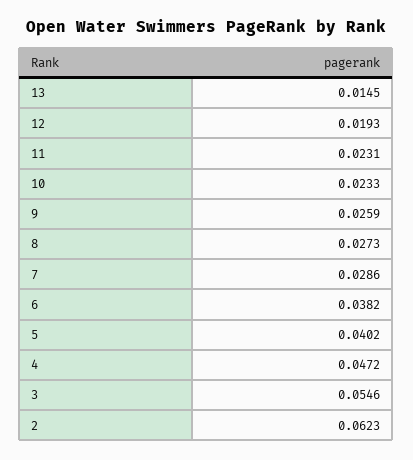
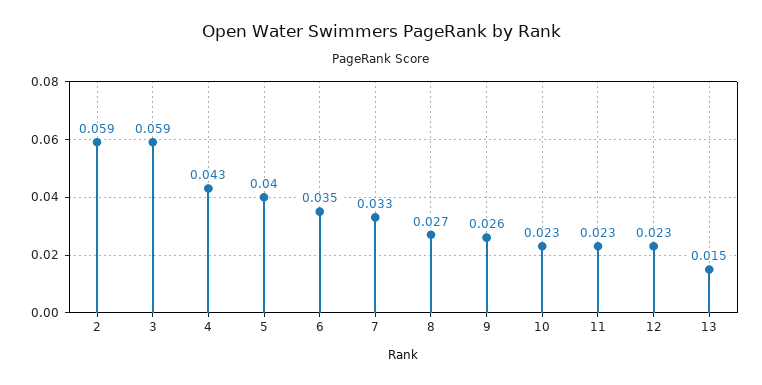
12: 0.0193 -> 0.023
7: 0.0286 -> 0.033
6: 0.0382 -> 0.035
4: 0.0472 -> 0.043
3: 0.0546 -> 0.059
2: 0.0623 -> 0.059

